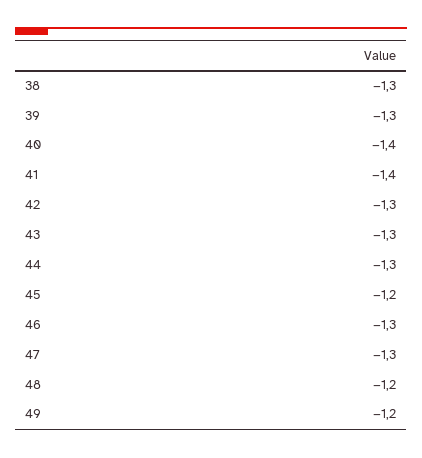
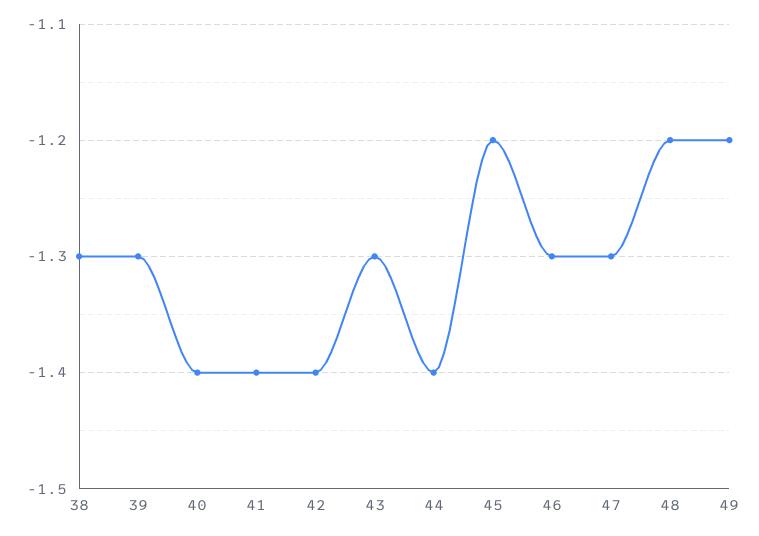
42: -1.3 -> -1.4
44: -1.3 -> -1.4

